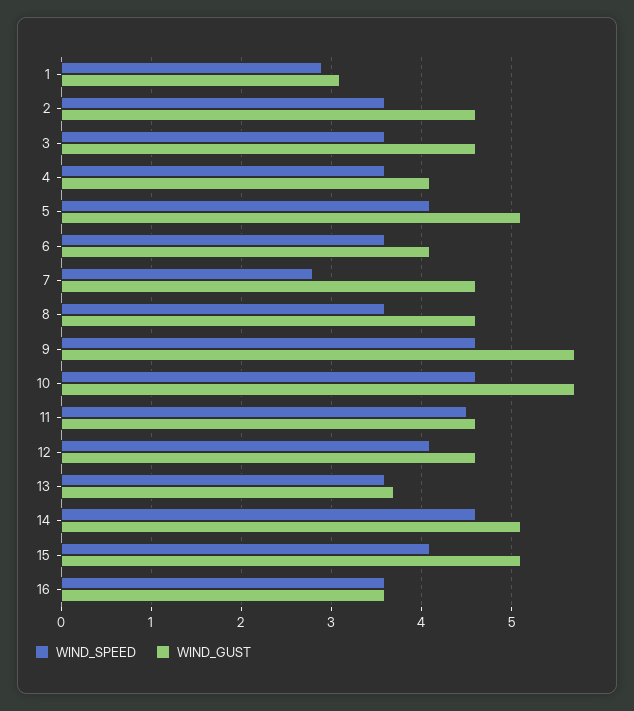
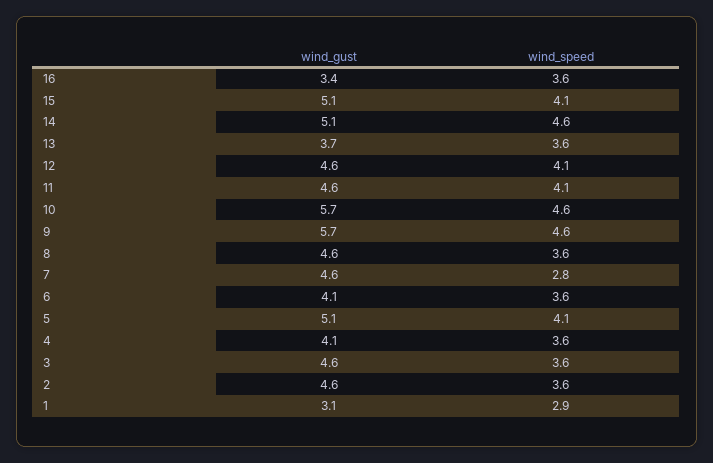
WIND_SPEED, 11: 4.5 -> 4.1
WIND_GUST, 16: 3.6 -> 3.4

